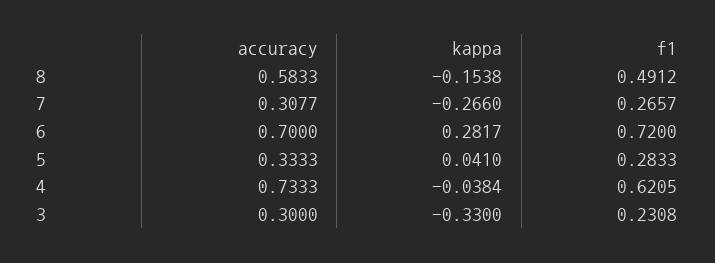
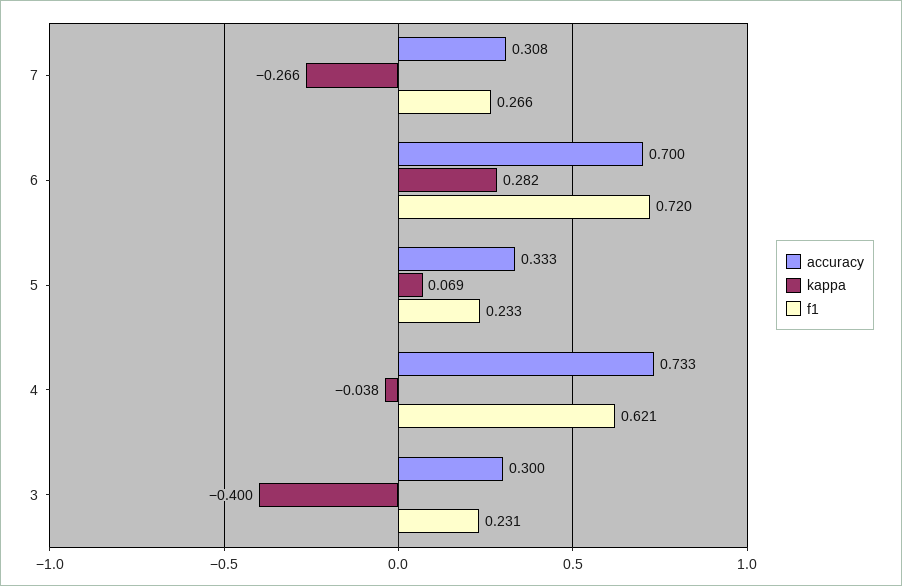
accuracy, 8: 0.5833 -> none
kappa, 8: -0.1538 -> none
f1, 8: 0.4912 -> none
kappa, 5: 0.041 -> 0.069
f1, 5: 0.2833 -> 0.233
kappa, 3: -0.33 -> -0.4

